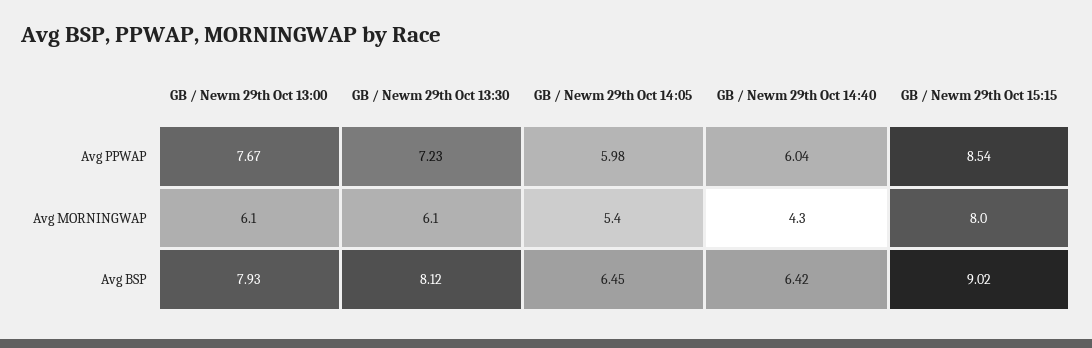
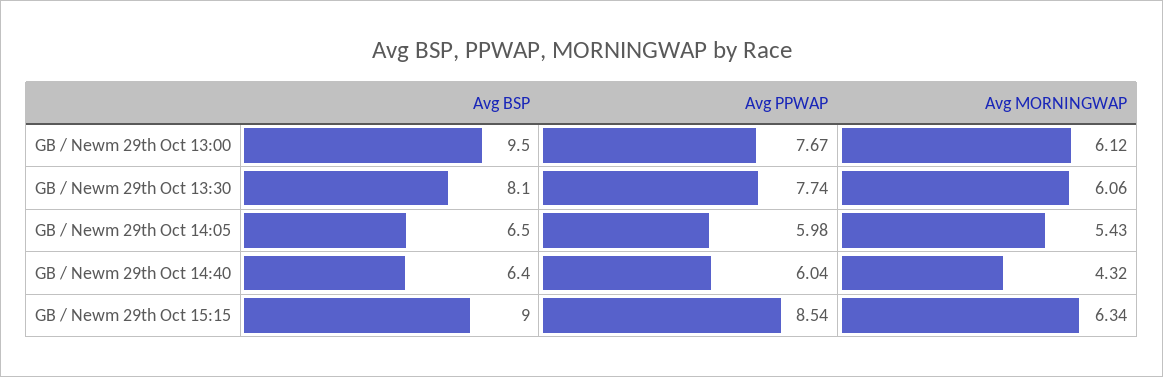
GB / Newm 29th Oct 13:30, Avg PPWAP: 7.23 -> 7.74
GB / Newm 29th Oct 15:15, Avg MORNINGWAP: 8 -> 6.34
GB / Newm 29th Oct 13:00, Avg BSP: 7.93 -> 9.5

